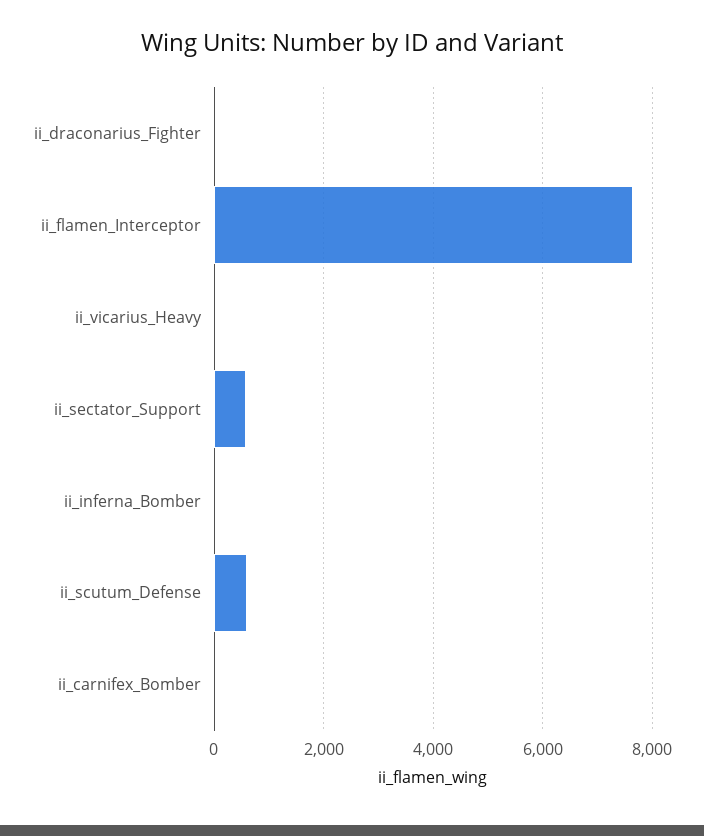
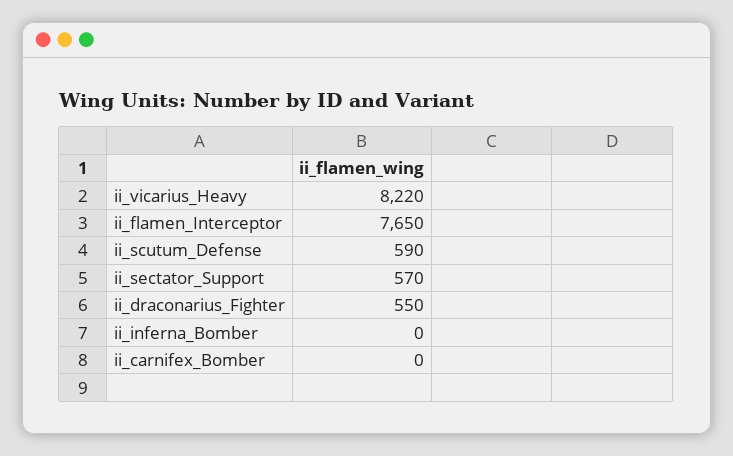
ii_draconarius_Fighter: 0 -> 550
ii_vicarius_Heavy: 0 -> 8220

